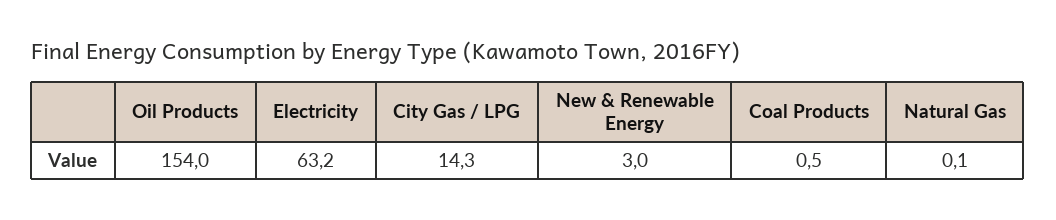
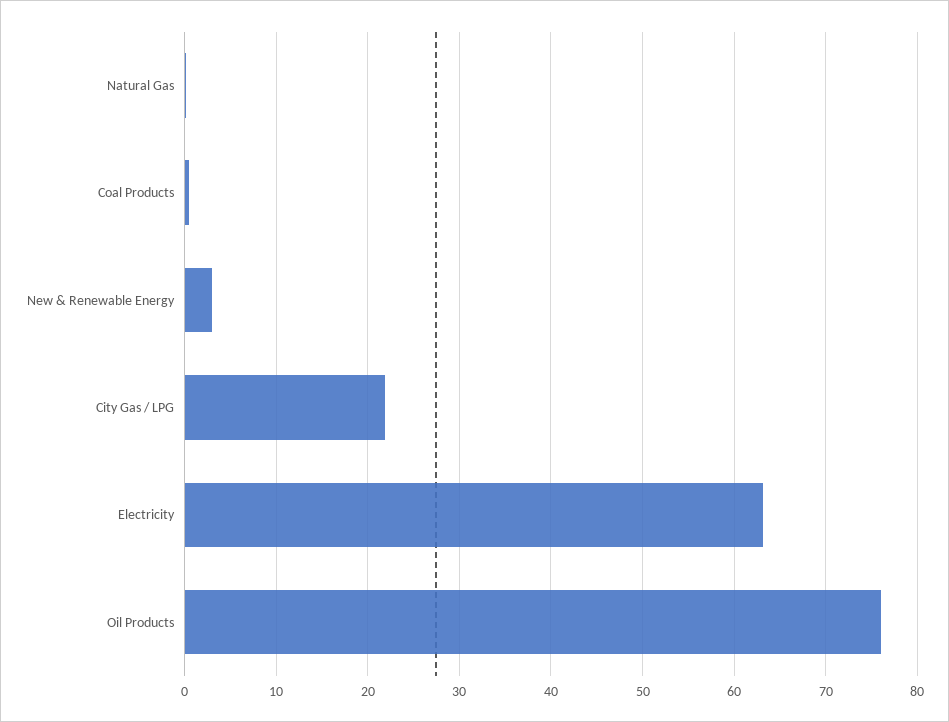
Oil Products: 154 -> 76
City Gas / LPG: 14.3 -> 22

